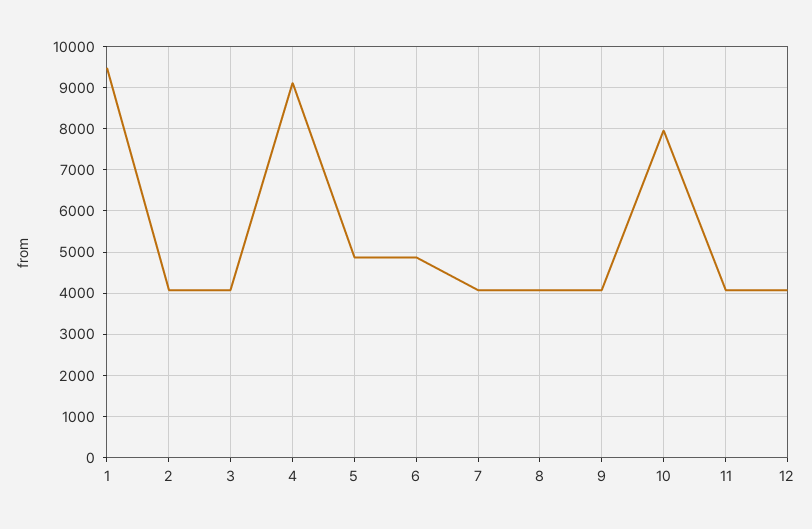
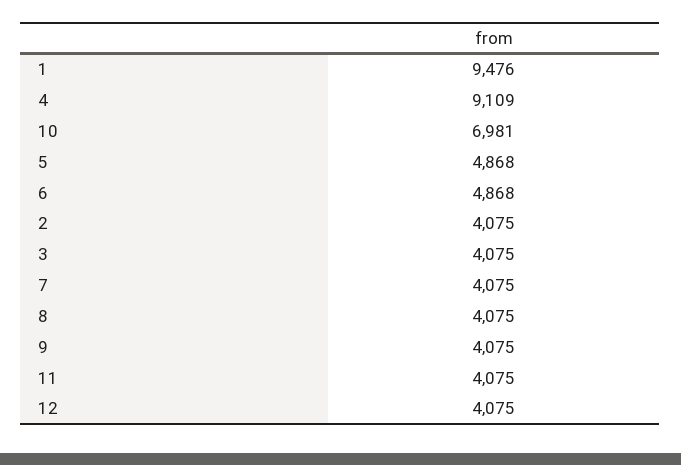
10: 8000 -> 6981

